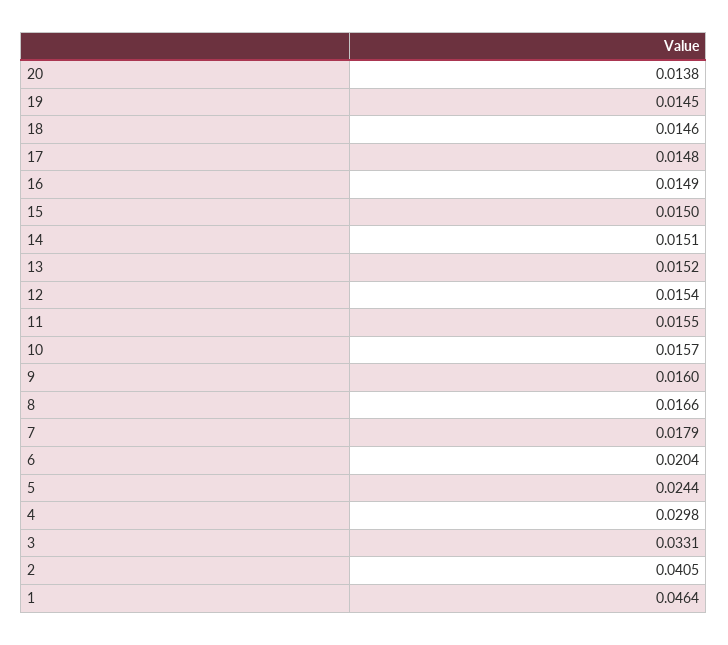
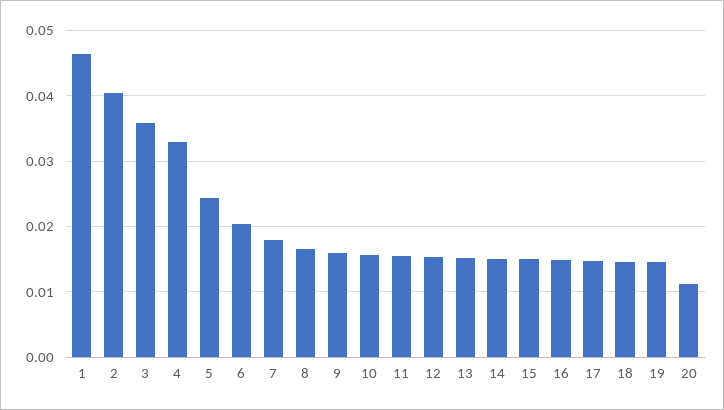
20: 0.0138 -> 0.011
4: 0.0298 -> 0.033
3: 0.0331 -> 0.036

